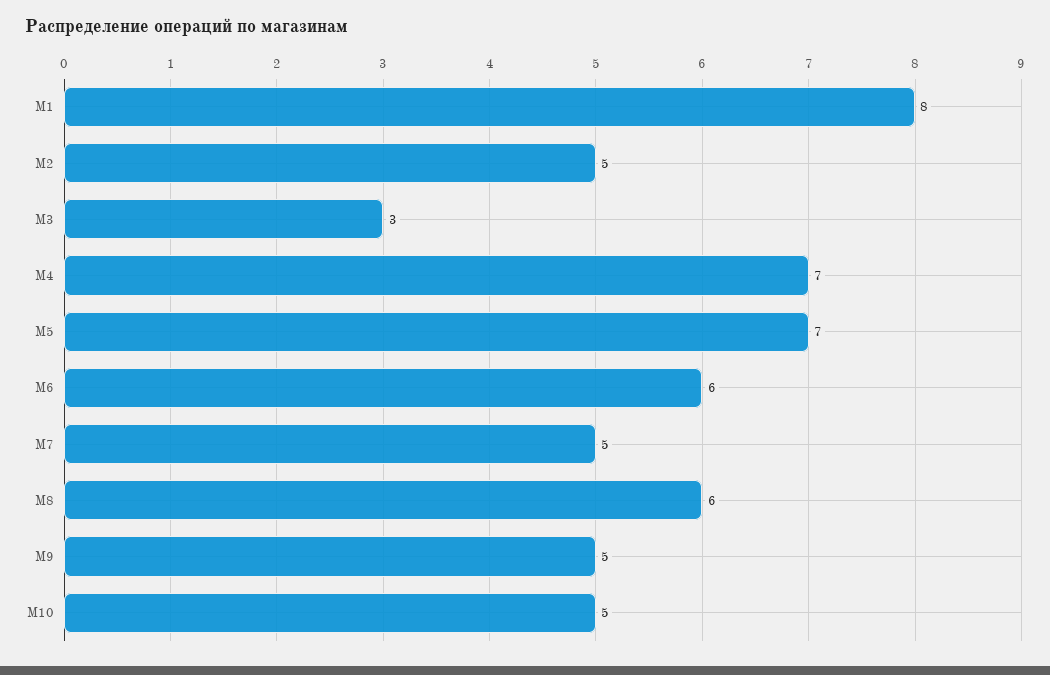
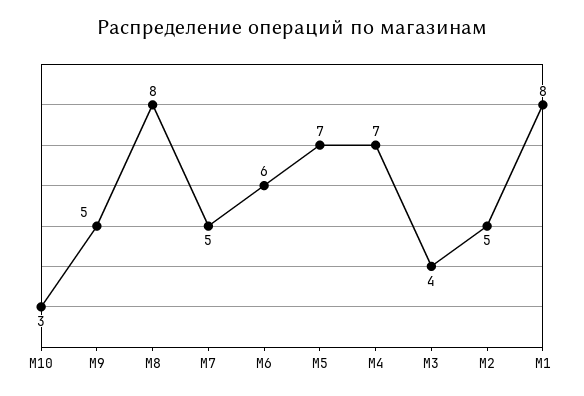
M3: 3 -> 4
M8: 6 -> 8
M10: 5 -> 3

